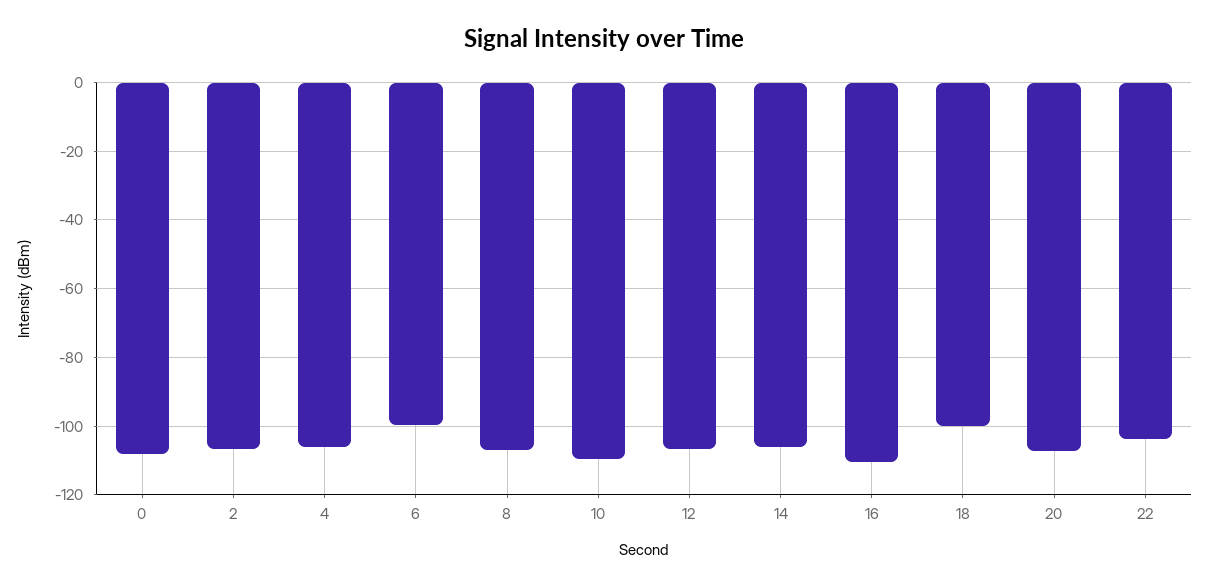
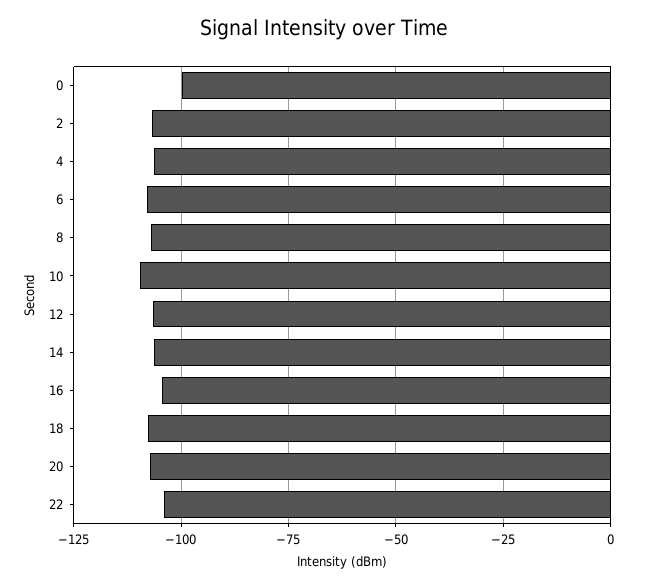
0: -108 -> -100
6: -100 -> -107.5
16: -110 -> -105
18: -100 -> -107.5

